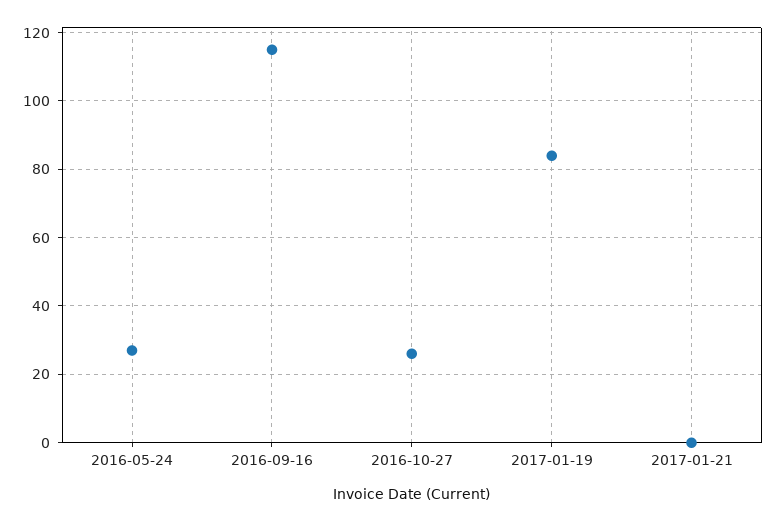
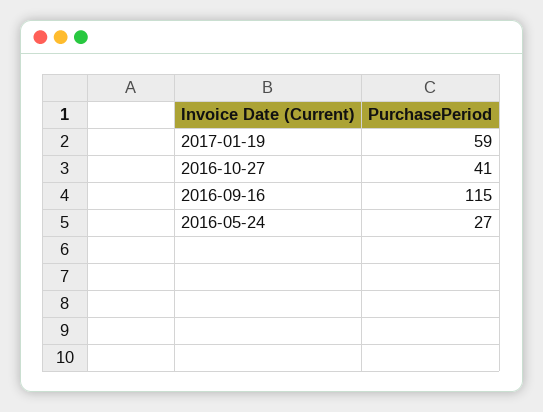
2016-10-27: 25 -> 41
2017-01-19: 85 -> 59
2017-01-21: 0 -> none

